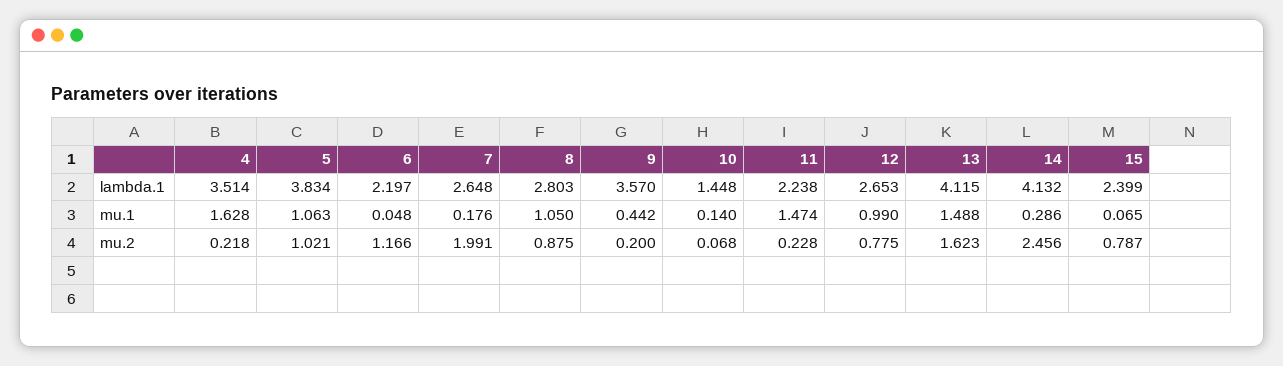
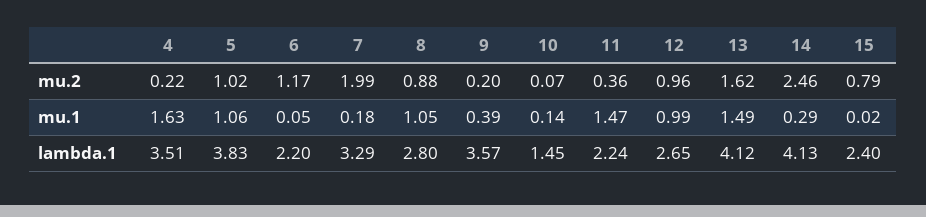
7, lambda.1: 2.648 -> 3.29
9, mu.1: 0.442 -> 0.39
15, mu.1: 0.065 -> 0.02
11, mu.2: 0.228 -> 0.36
12, mu.2: 0.775 -> 0.96

